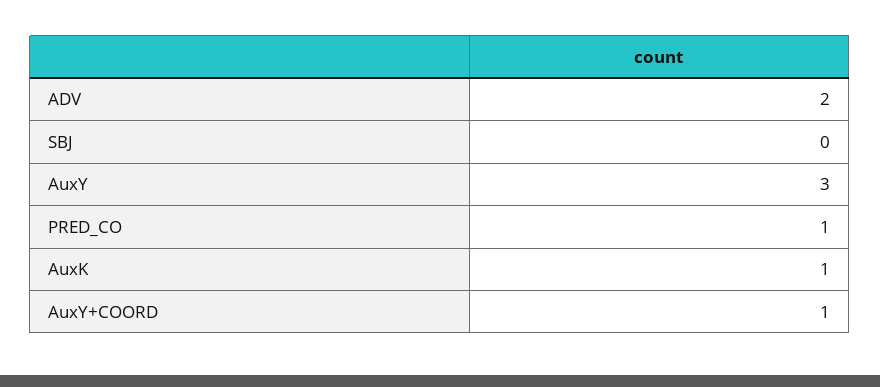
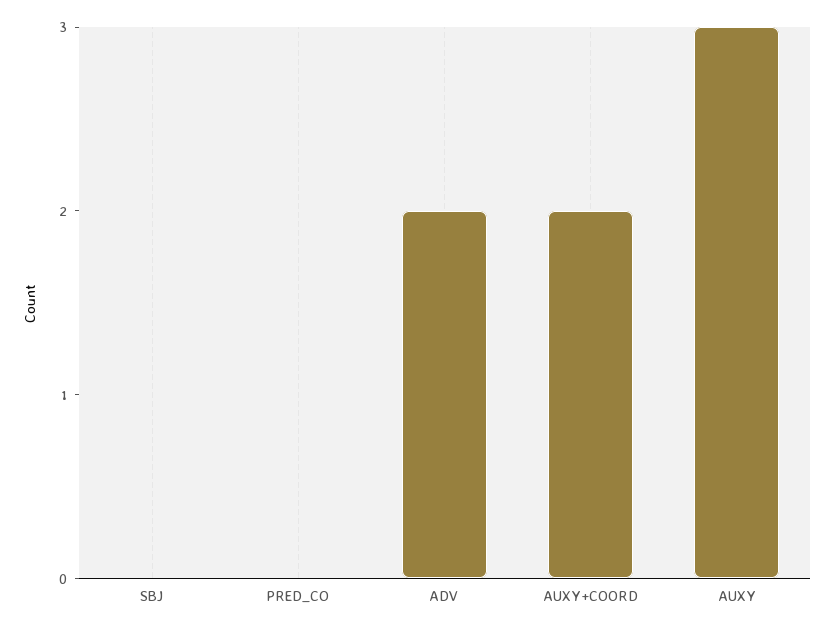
PRED_CO: 1 -> 0
AuxK: 1 -> none
AuxY+COORD: 1 -> 2

